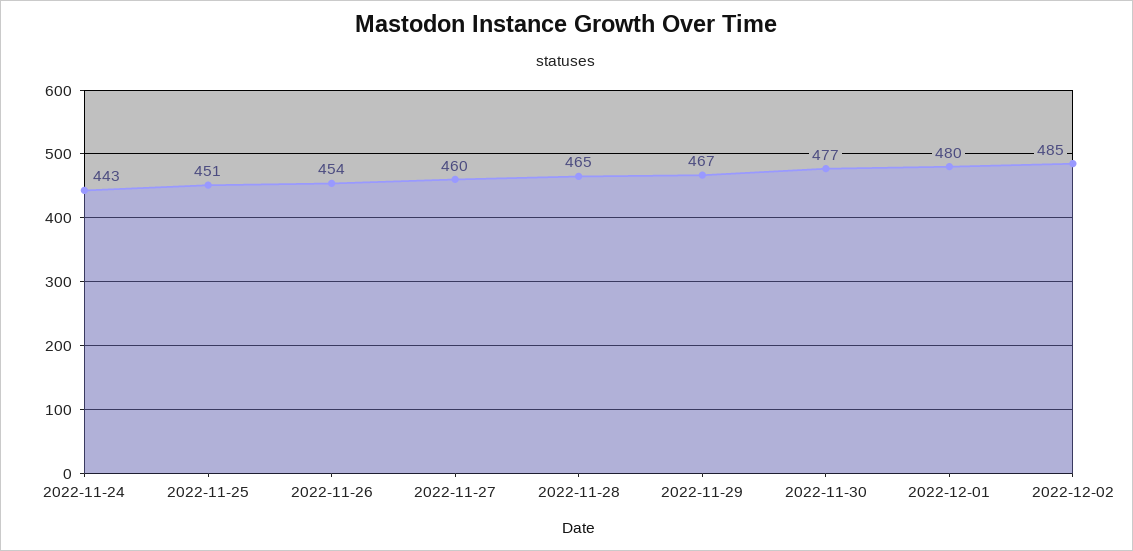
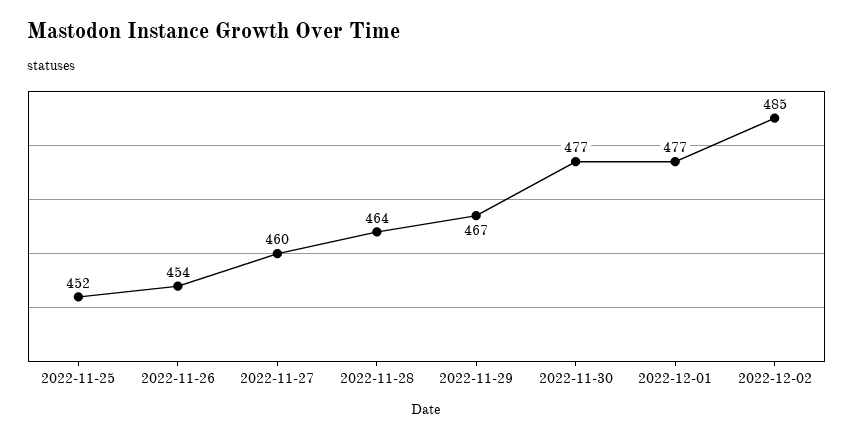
2022-11-24: 443 -> none
2022-11-25: 451 -> 452
2022-11-28: 465 -> 464
2022-12-01: 480 -> 477

